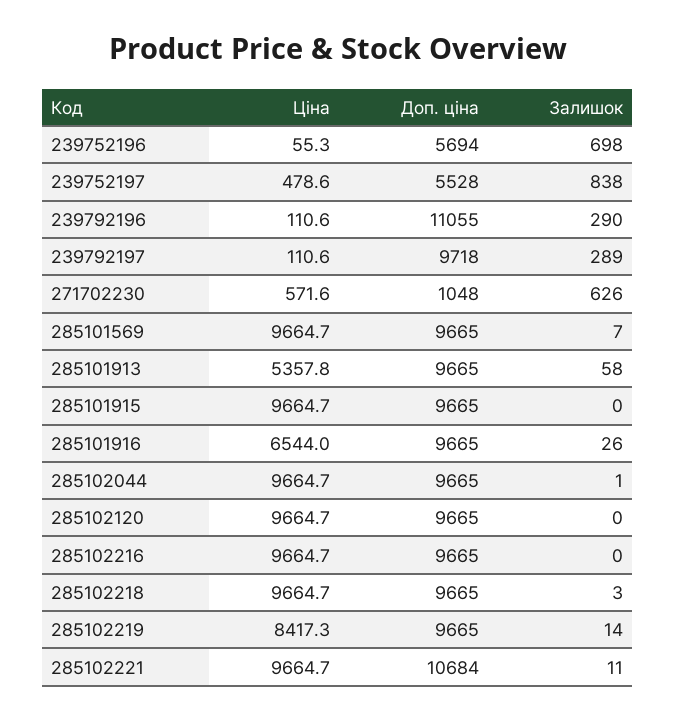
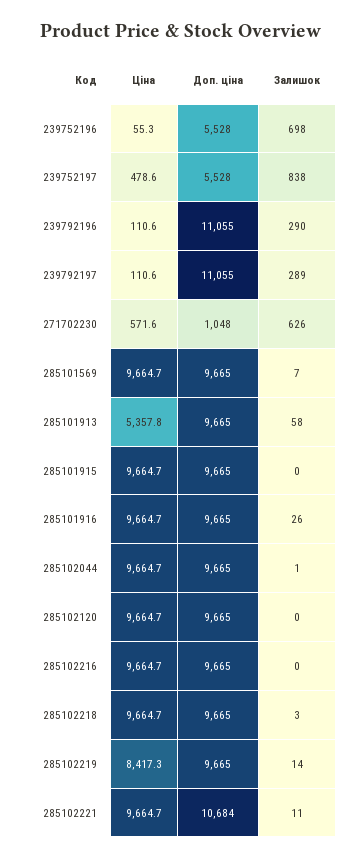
Доп. ціна, 239752196: 5694 -> 5528
Доп. ціна, 239792197: 9718 -> 11055
Ціна, 285101916: 6544 -> 9664.7

